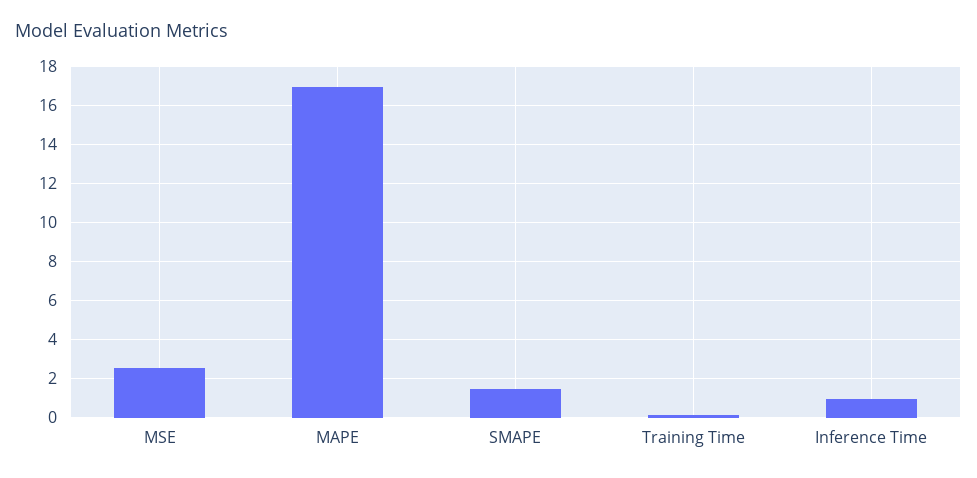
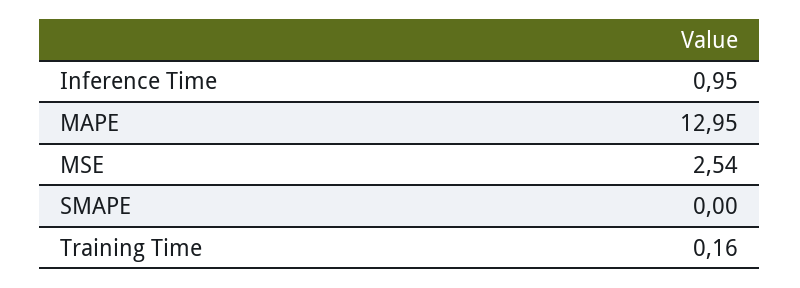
MAPE: 17 -> 12.95
SMAPE: 1.5 -> 0

